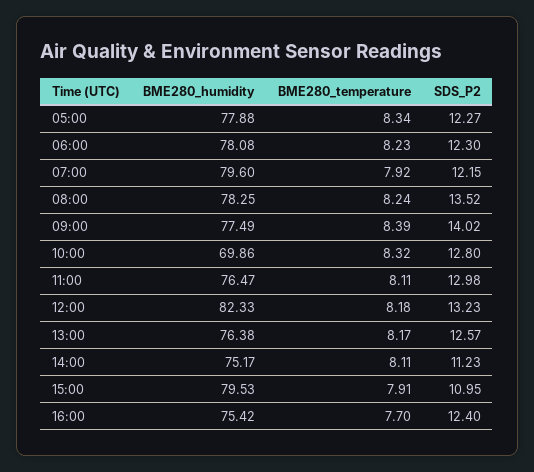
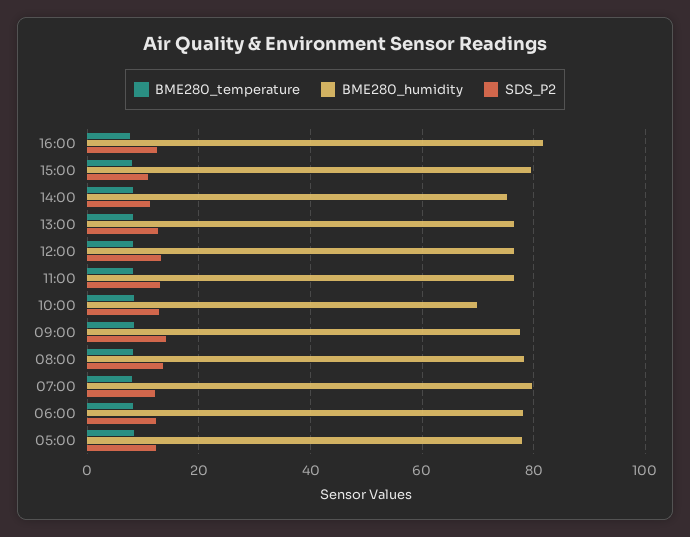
BME280_humidity, 12:00: 82.33 -> 76
BME280_humidity, 16:00: 75.42 -> 82

